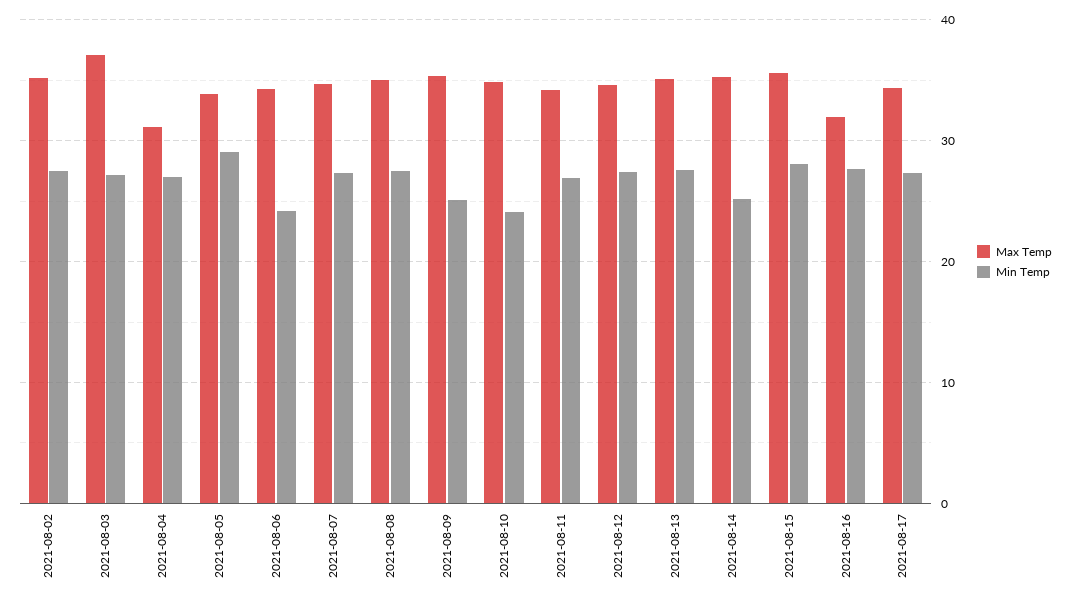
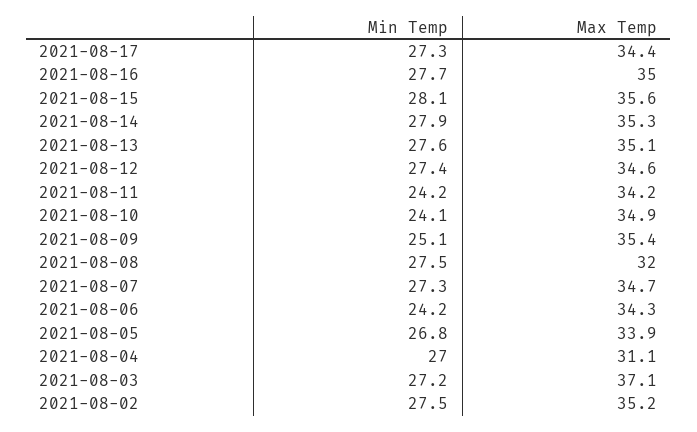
Min Temp, 2021-08-05: 29 -> 26.8
Max Temp, 2021-08-08: 35 -> 32
Min Temp, 2021-08-11: 27 -> 24.2
Min Temp, 2021-08-14: 25 -> 27.9
Max Temp, 2021-08-16: 32 -> 35

